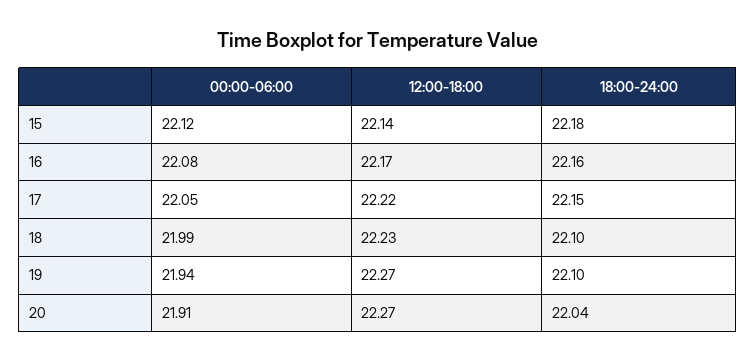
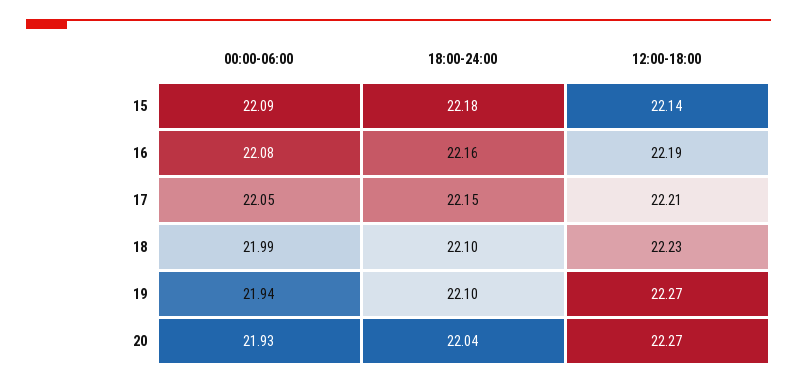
00:00-06:00, 15: 22.12 -> 22.09
12:00-18:00, 16: 22.17 -> 22.19
12:00-18:00, 17: 22.22 -> 22.21
00:00-06:00, 20: 21.91 -> 21.93

